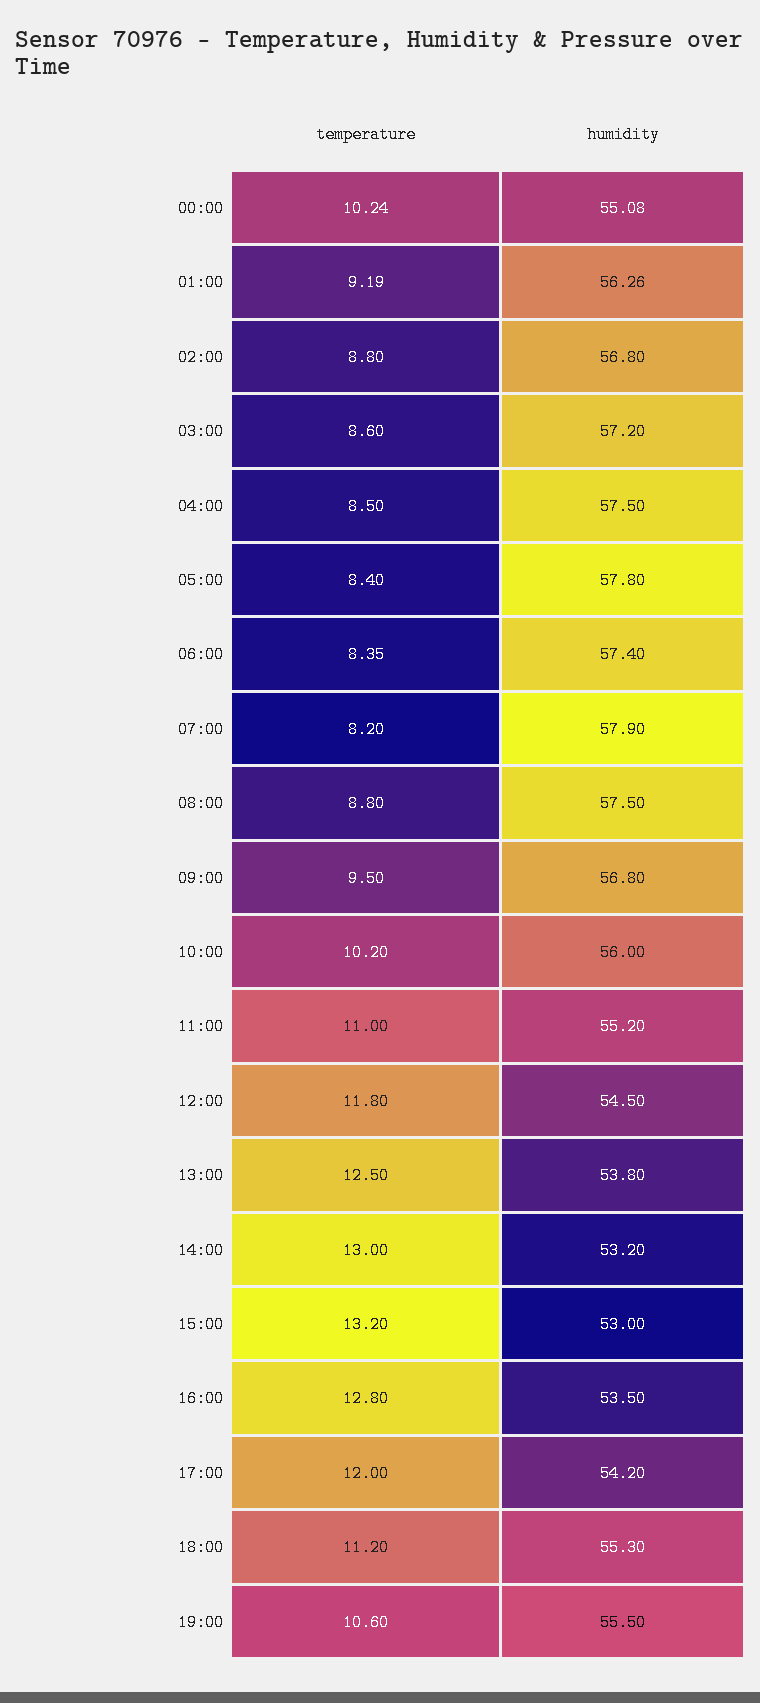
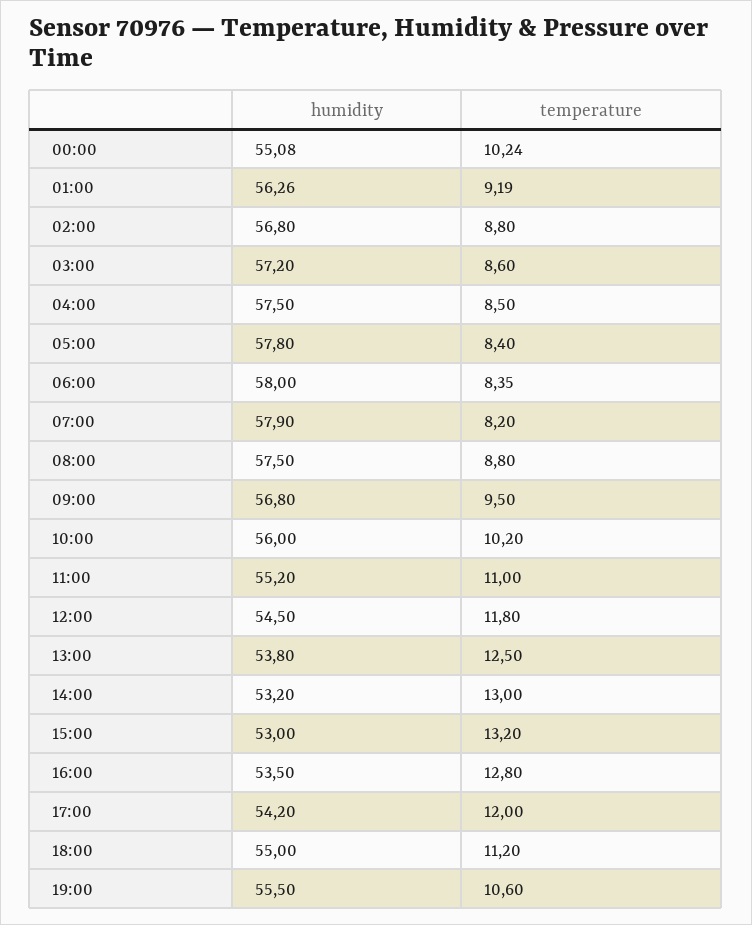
humidity, 06:00: 57.4 -> 58
humidity, 18:00: 55.3 -> 55

